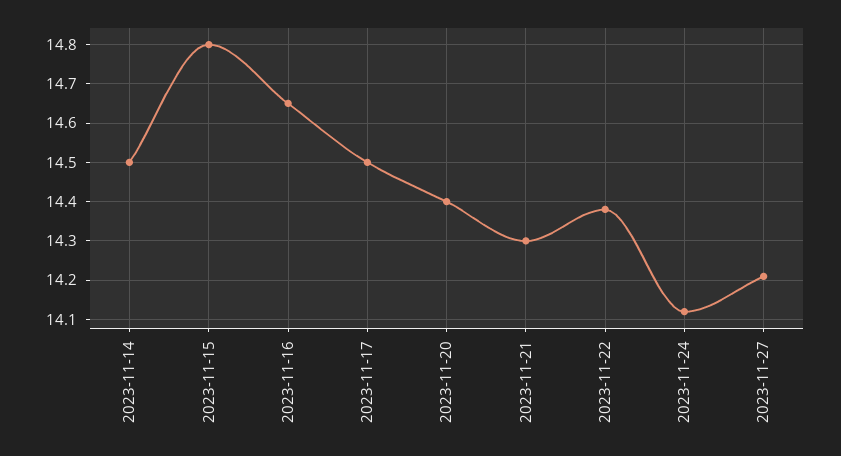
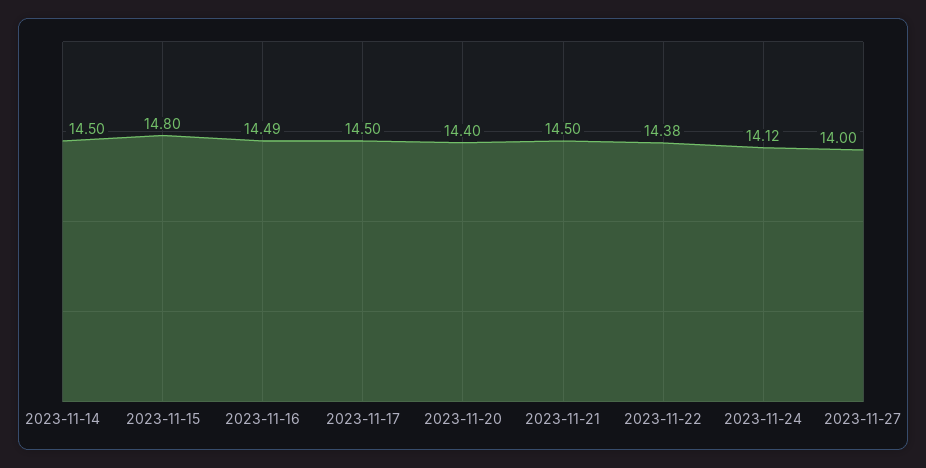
2023-11-16: 14.65 -> 14.49
2023-11-21: 14.3 -> 14.5
2023-11-27: 14.2 -> 14

